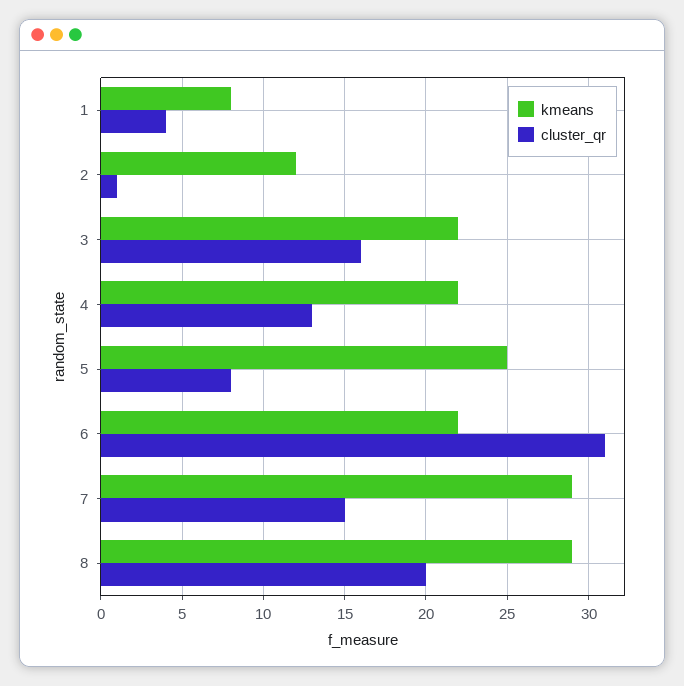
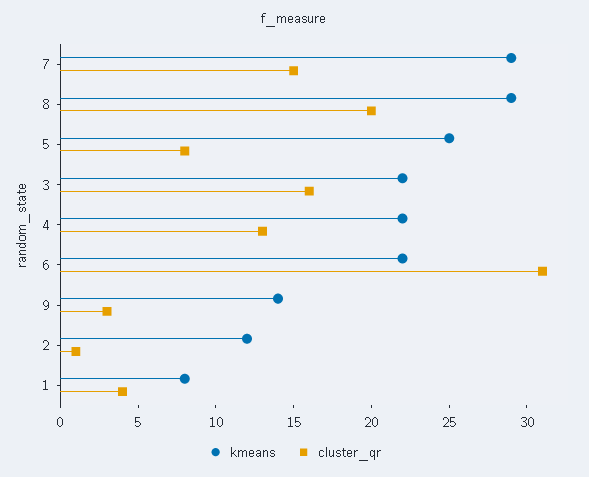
kmeans, 9: none -> 14
cluster_qr, 9: none -> 3

